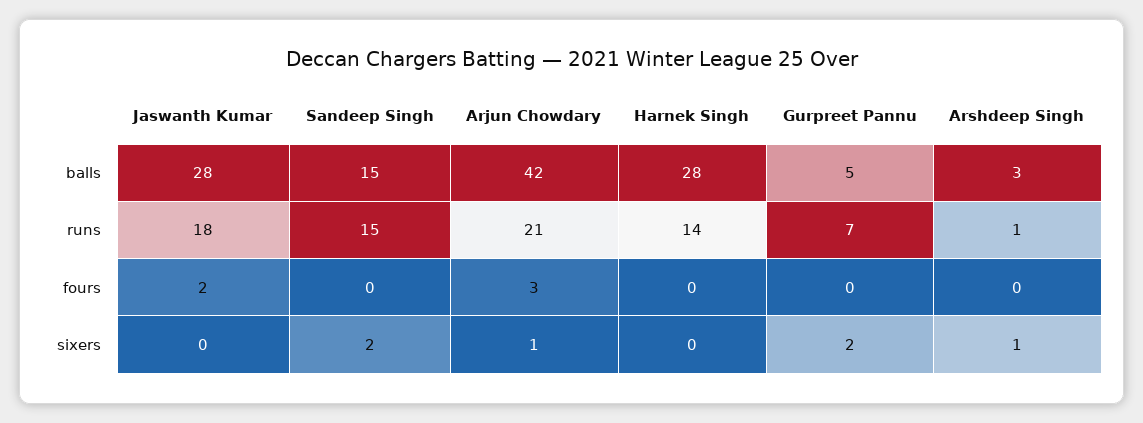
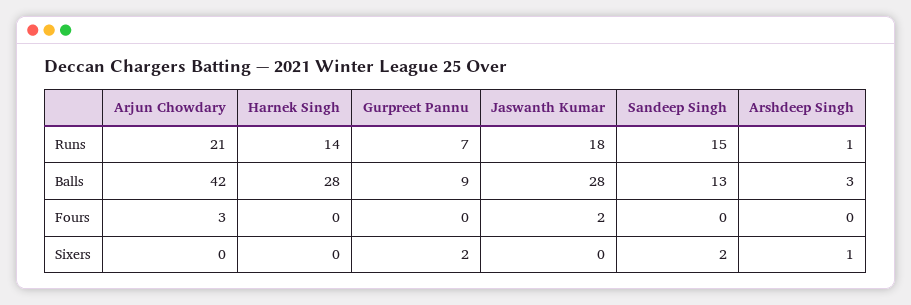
Sandeep Singh, balls: 15 -> 13
Gurpreet Pannu, balls: 5 -> 9
Arjun Chowdary, sixers: 1 -> 0

